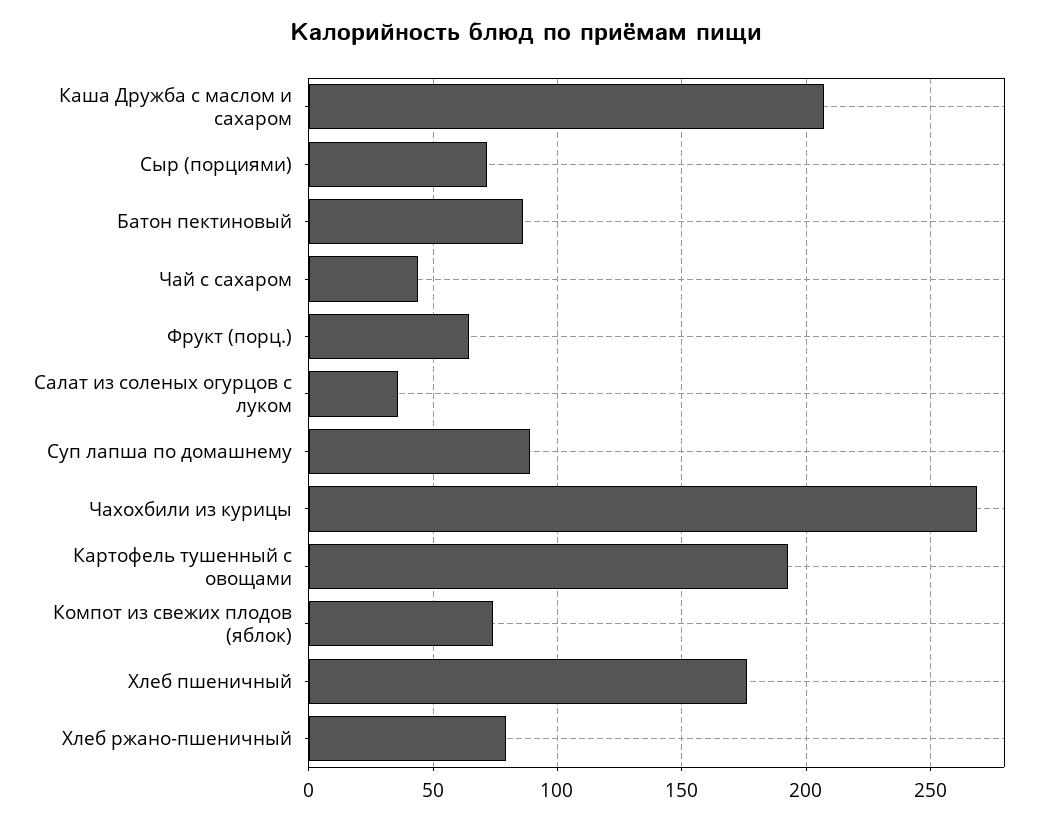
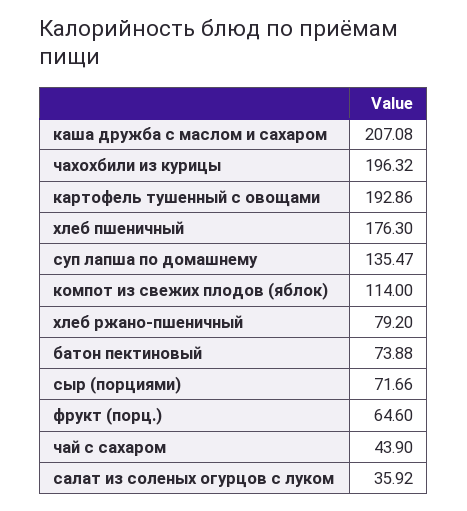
Батон пектиновый: 85 -> 73.88
Суп лапша по домашнему: 90 -> 135.47
Чахохбили из курицы: 270 -> 196.32
Компот из свежих плодов (яблок): 75 -> 114

